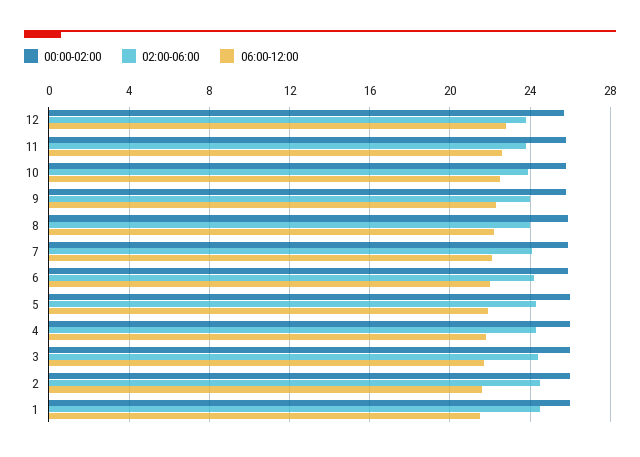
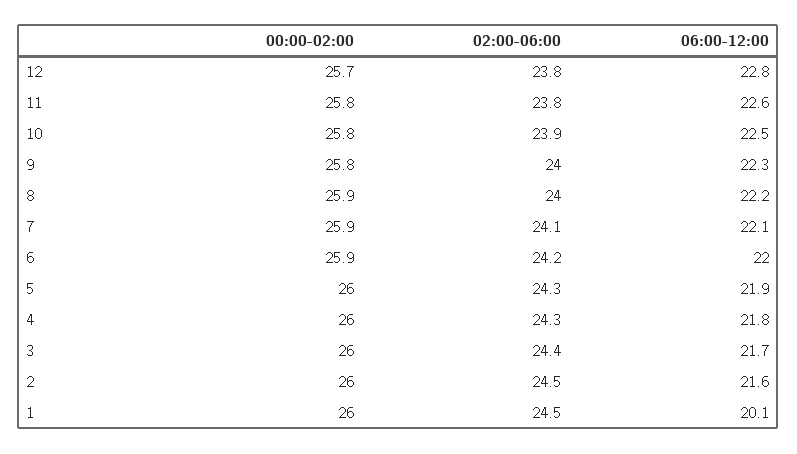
06:00-12:00, 1: 21.5 -> 20.1

